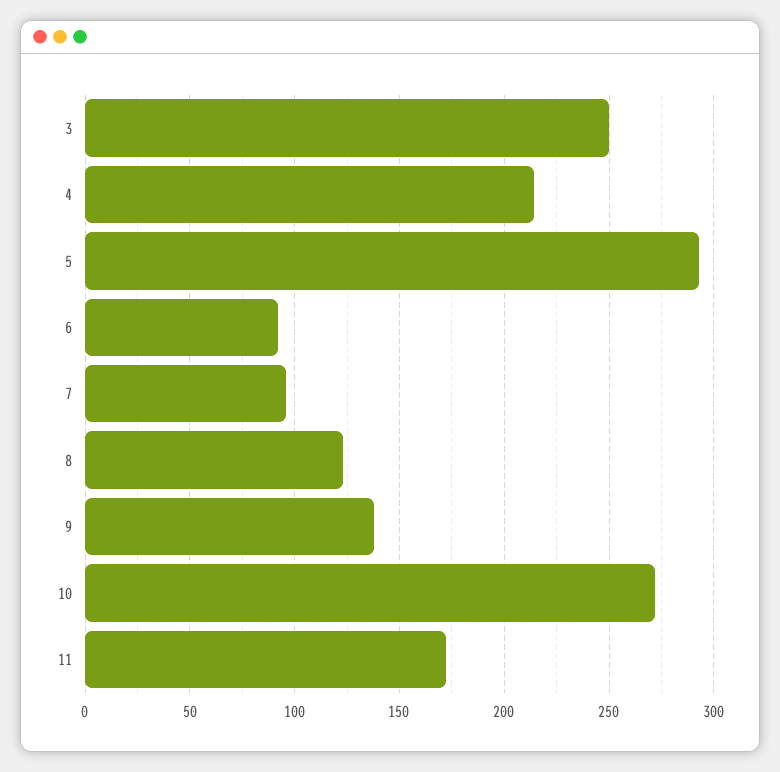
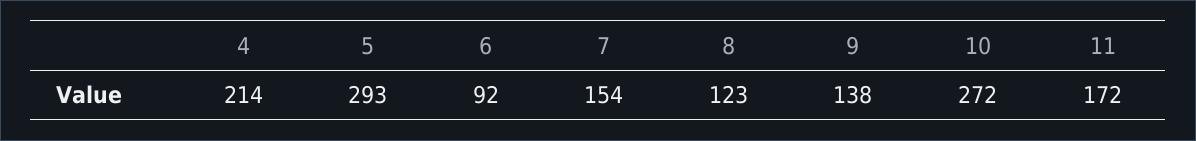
3: 250 -> none
7: 95 -> 154

